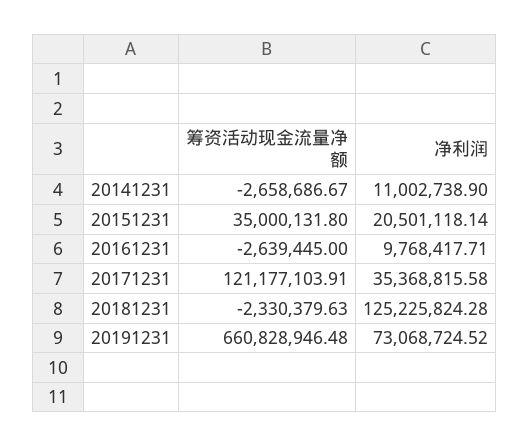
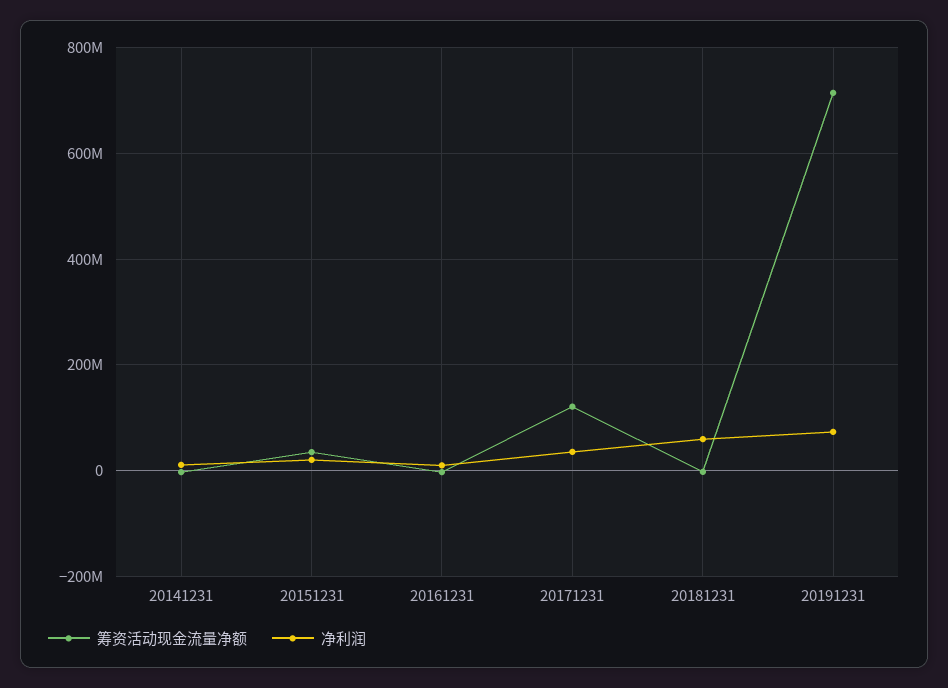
净利润, 20181231: 125225824.28 -> 60000000
筹资活动现金流量净额, 20191231: 660828946.48 -> 720000000

